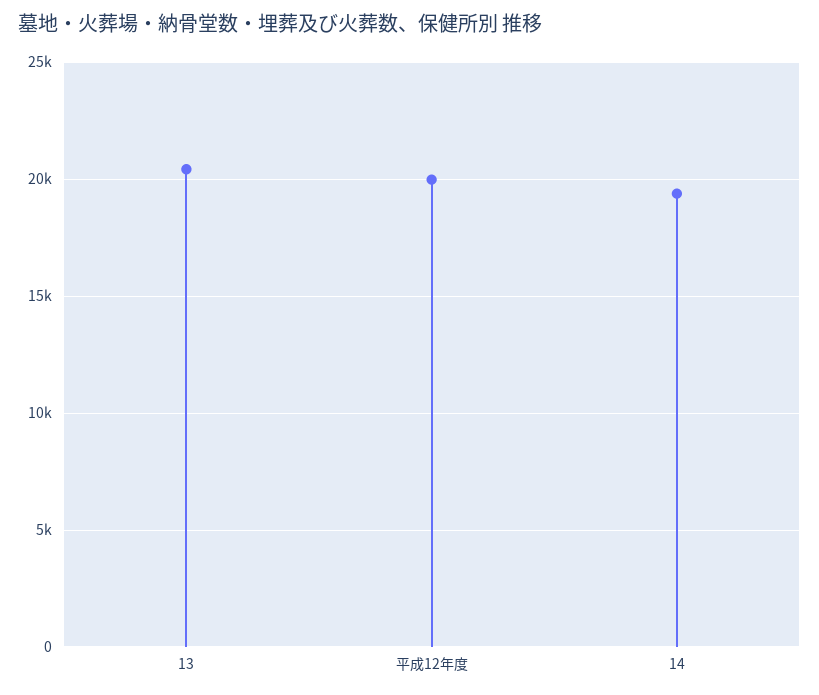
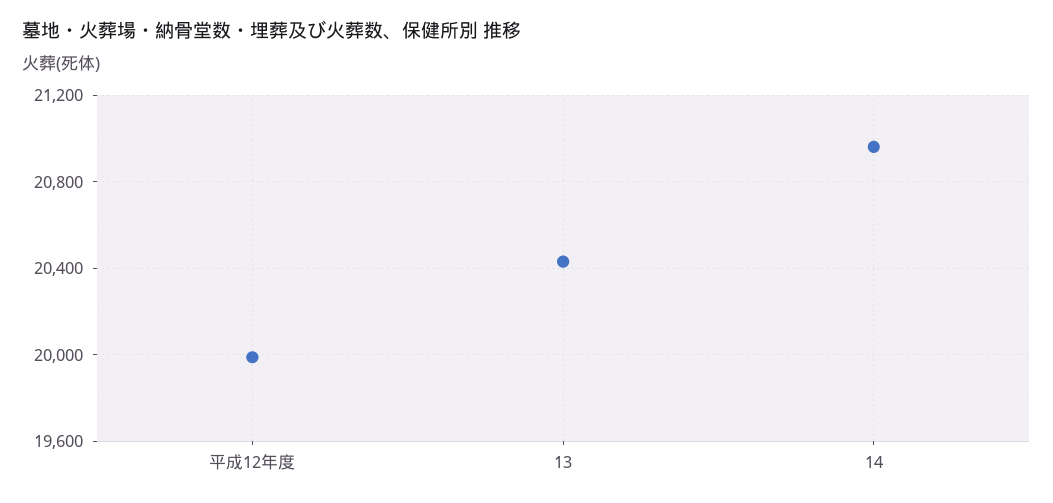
14: 19500 -> 20950

